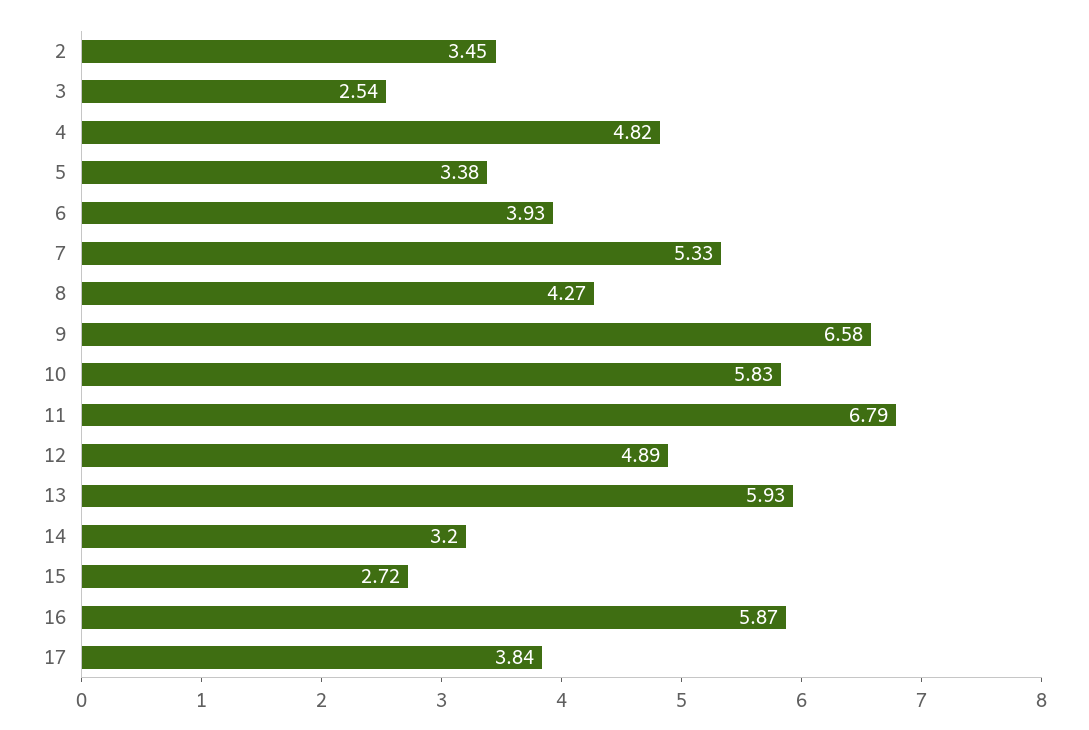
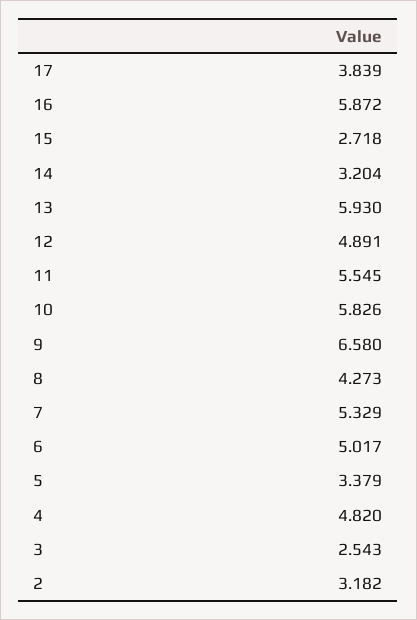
2: 3.45 -> 3.182
6: 3.93 -> 5.017
11: 6.79 -> 5.545

